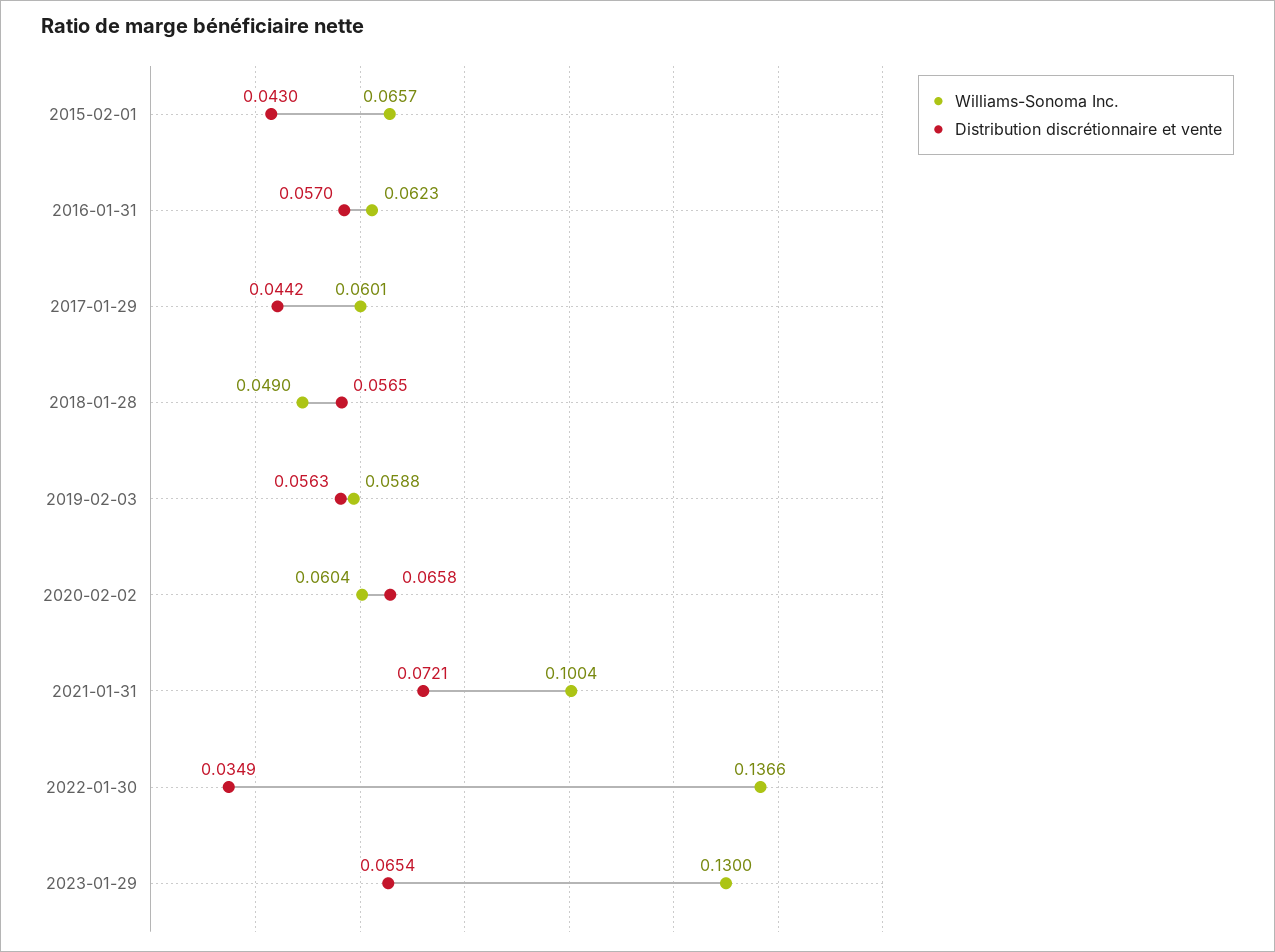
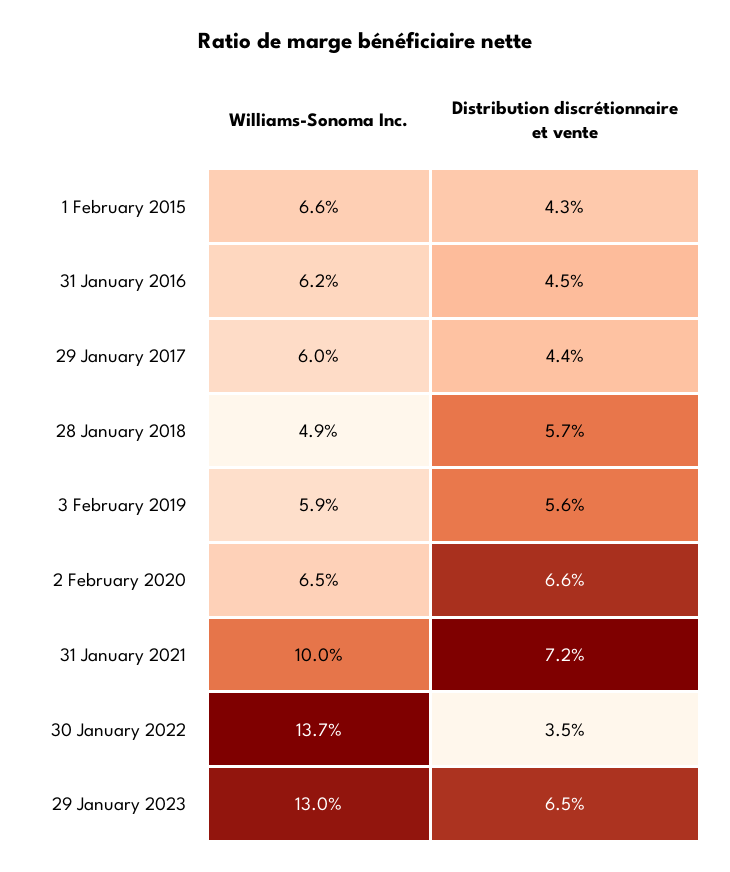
Distribution discrétionnaire et vente, 2016-01-31: 0.057 -> 0.045
Williams-Sonoma Inc., 2020-02-02: 0.0604 -> 0.065

